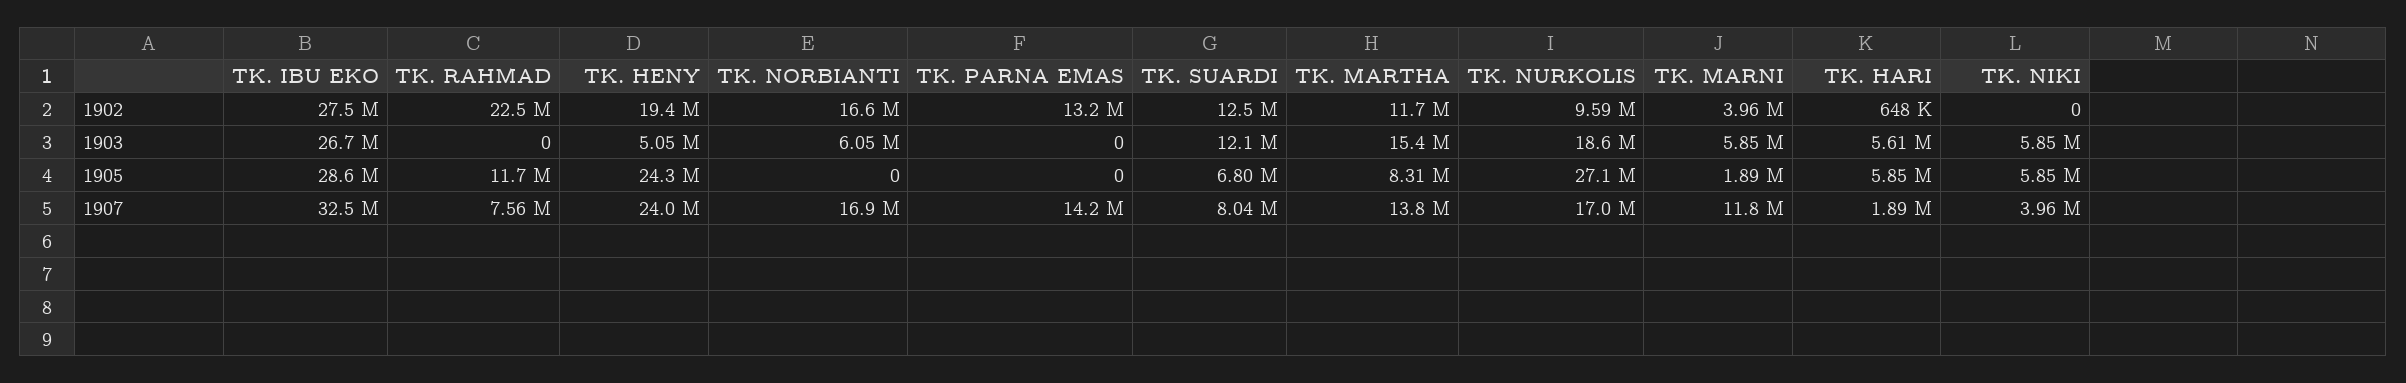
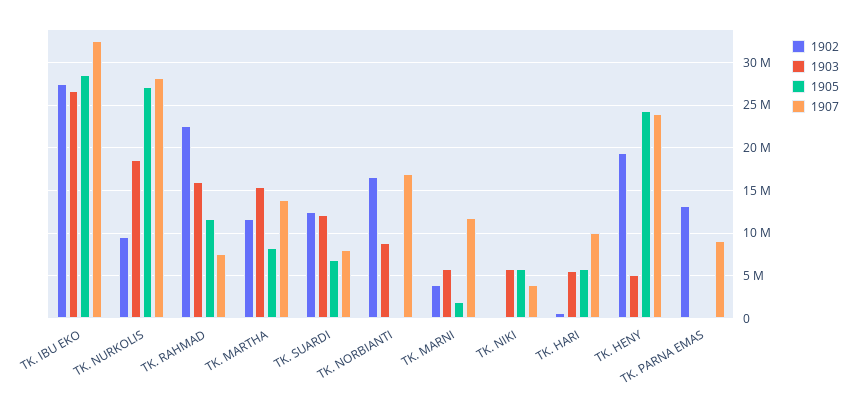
1903, TK. RAHMAD: 0 -> 16000000
1903, TK. NORBIANTI: 6050000 -> 9000000
1907, TK. PARNA EMAS: 14200000 -> 9000000
1907, TK. NURKOLIS: 17000000 -> 28000000
1907, TK. HARI: 1890000 -> 10000000

